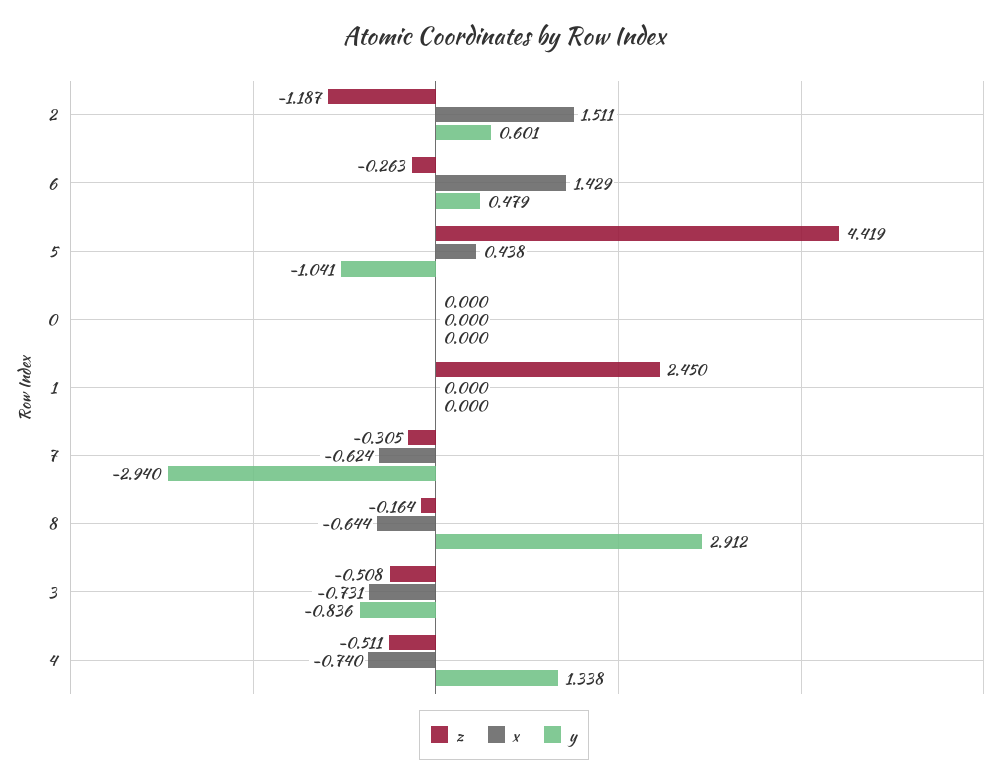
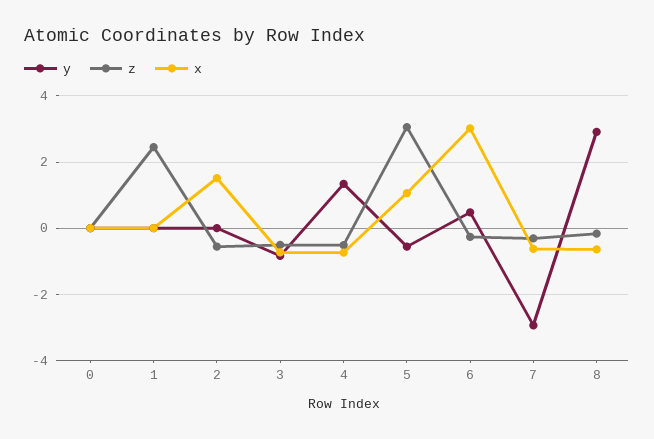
z, 2: -1.187 -> -0.6
y, 2: 0.601 -> 0
x, 6: 1.429 -> 3
z, 5: 4.419 -> 3
x, 5: 0.438 -> 1
y, 5: -1.041 -> -0.6

